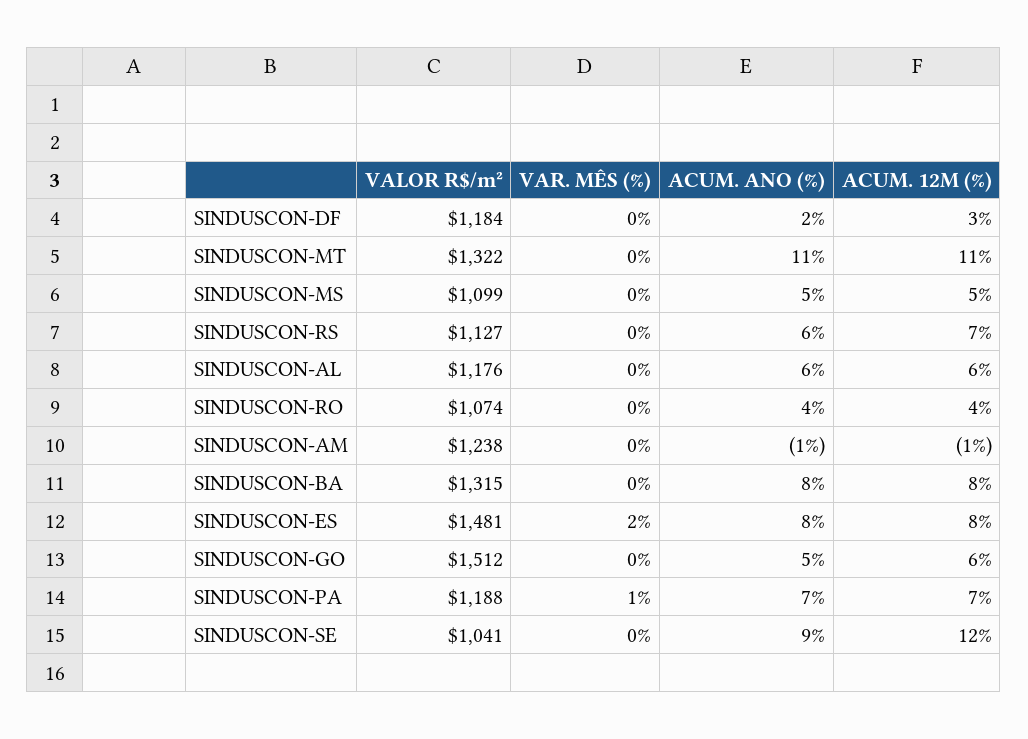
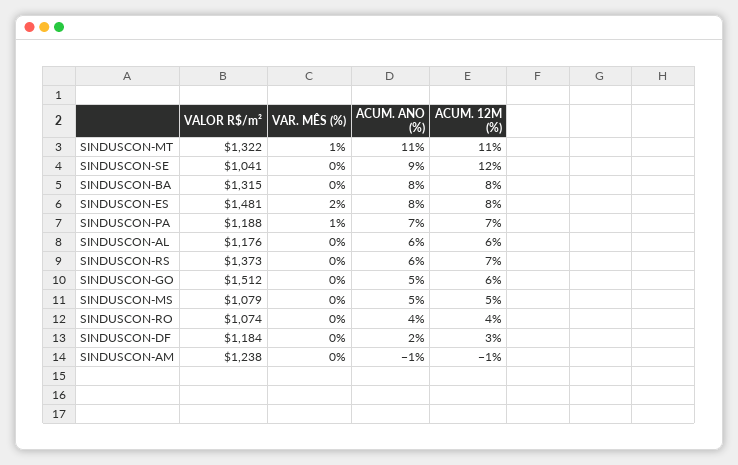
VAR. MÊS (%), SINDUSCON-MT: 0 -> 1
VALOR R$/m², SINDUSCON-MS: 1099 -> 1079
VALOR R$/m², SINDUSCON-RS: 1127 -> 1373

